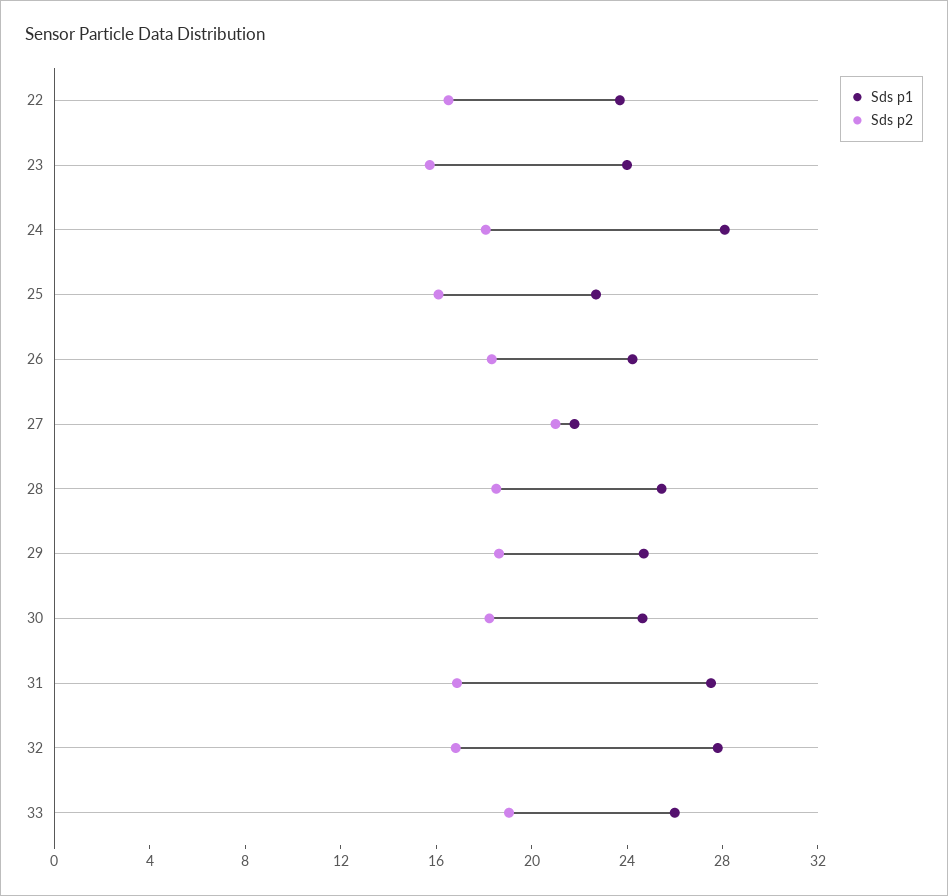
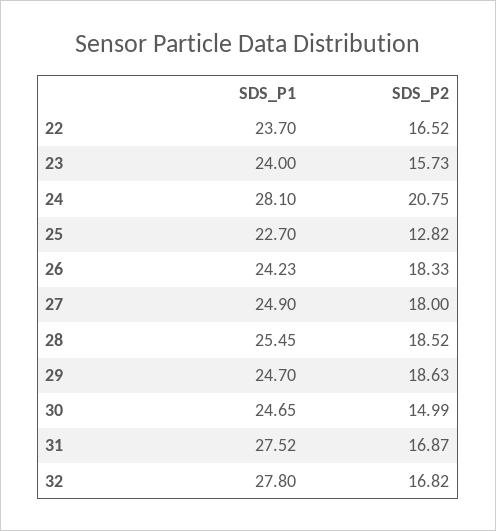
Sds p2, 24: 18 -> 20.75
Sds p2, 25: 16 -> 12.82
Sds p1, 27: 22 -> 24.9
Sds p2, 27: 21 -> 18
Sds p2, 30: 18 -> 14.99
Sds p1, 33: 26 -> none
Sds p2, 33: 19 -> none

